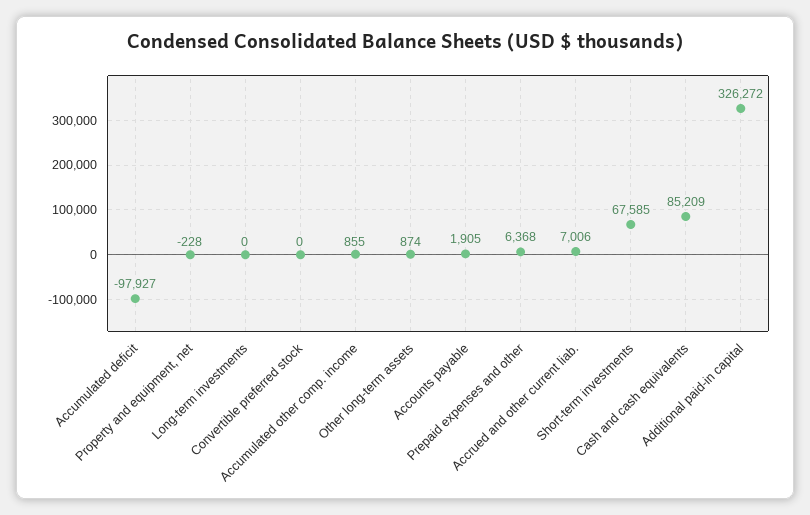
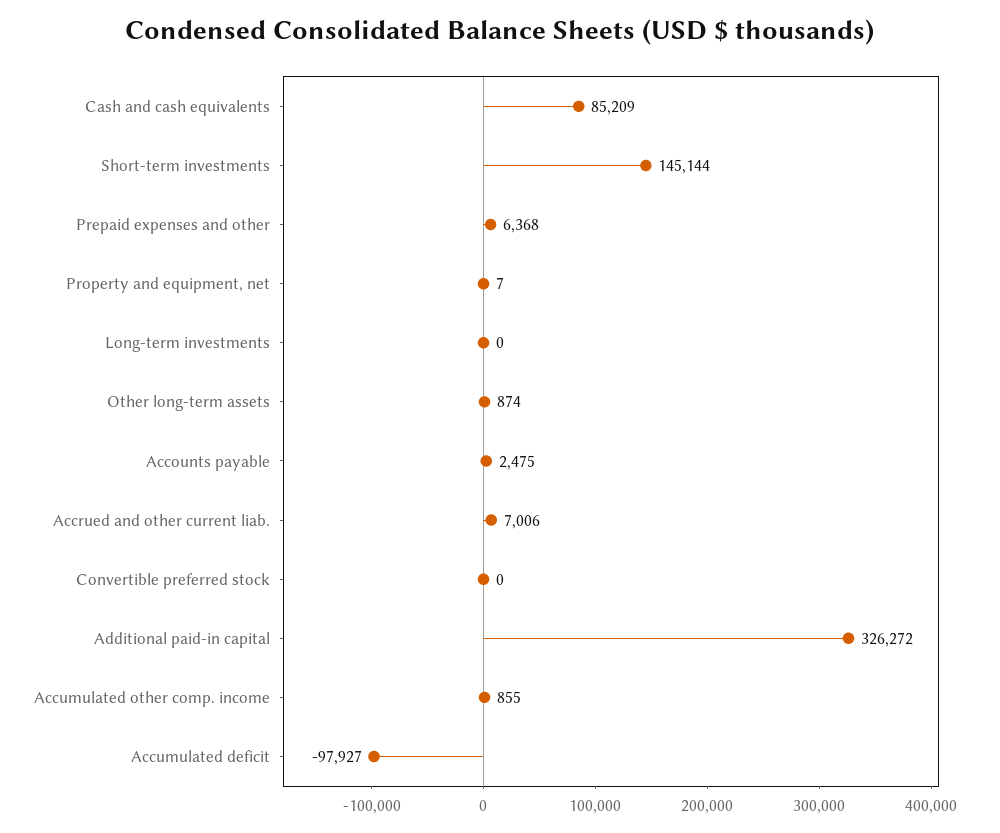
Property and equipment, net: -228 -> 7
Accounts payable: 1905 -> 2475
Short-term investments: 67585 -> 145144

